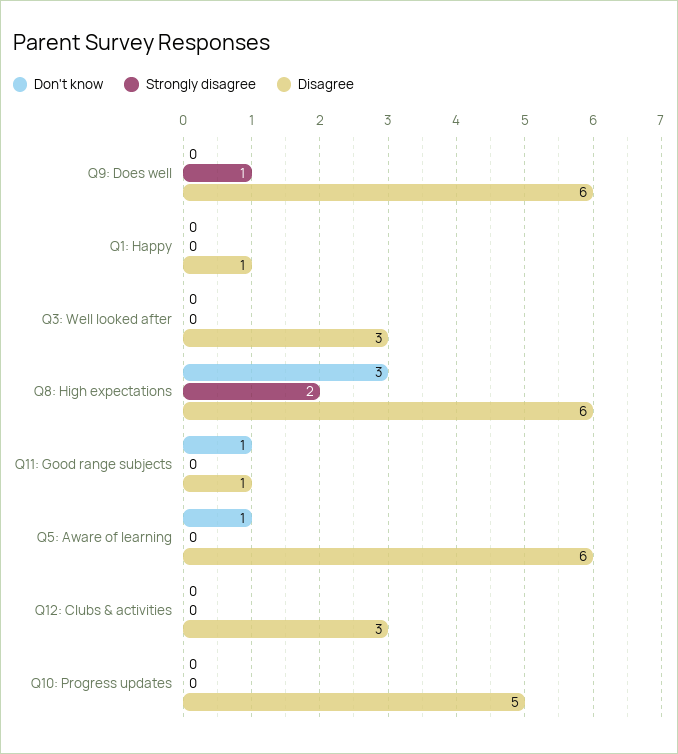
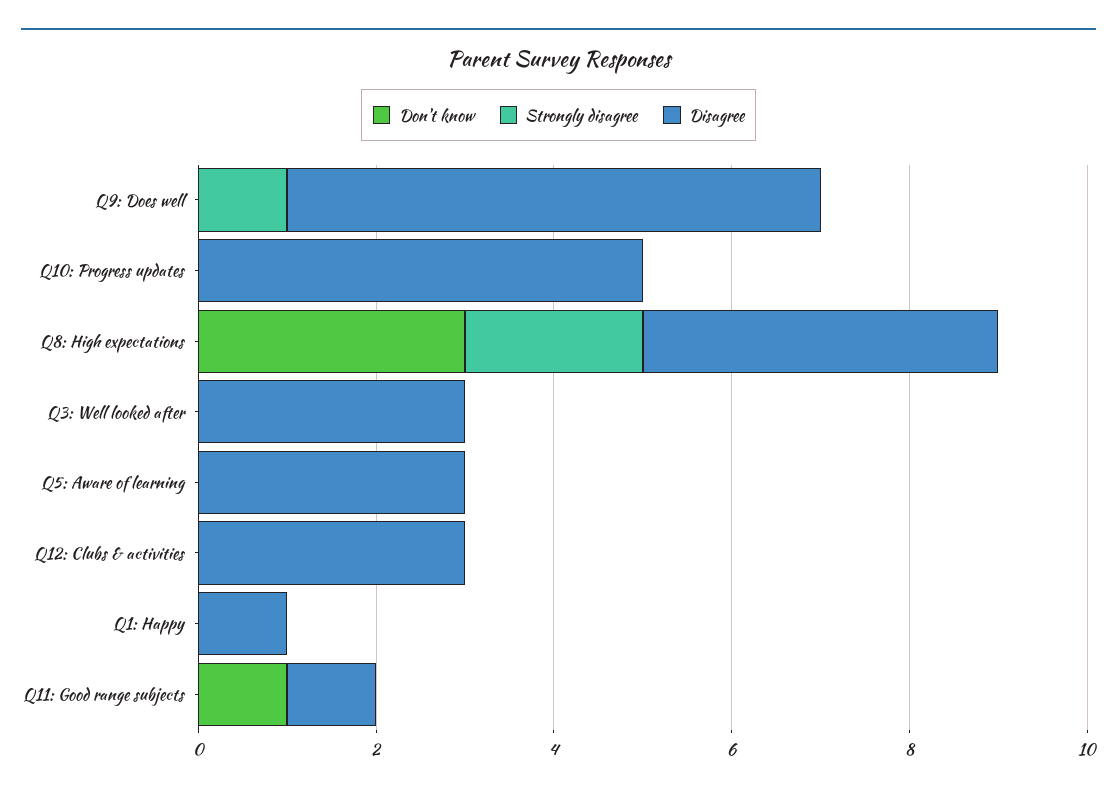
Disagree, Q8: High expectations: 6 -> 4
Don't know, Q5: Aware of learning: 1 -> 0
Disagree, Q5: Aware of learning: 6 -> 3

